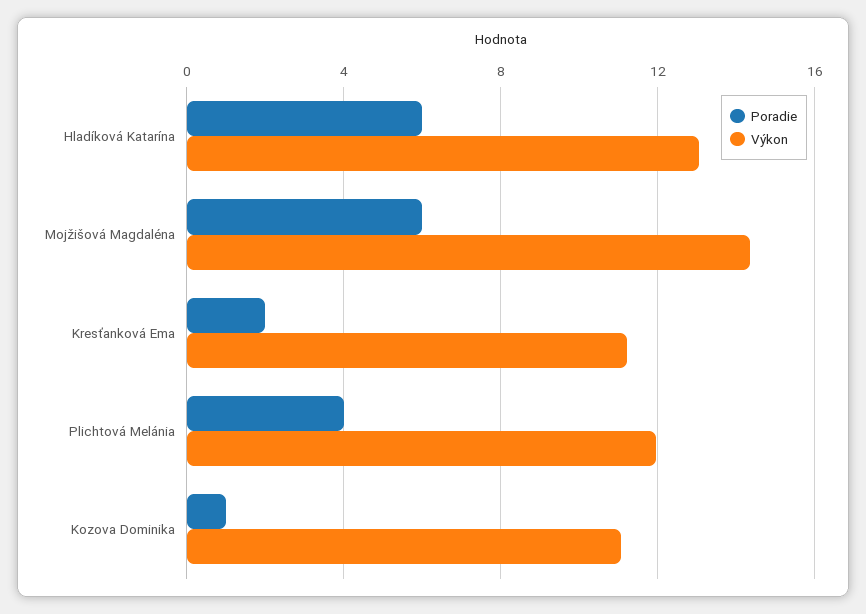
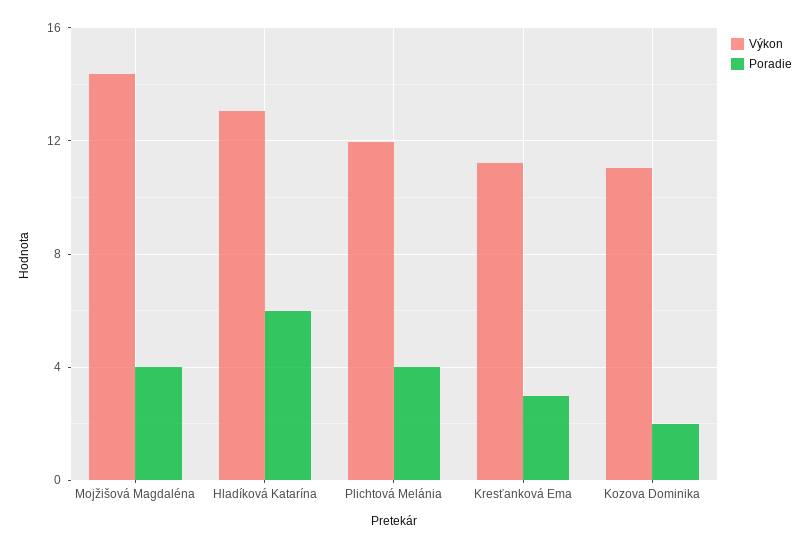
Poradie, Mojžišová Magdaléna: 6 -> 4
Poradie, Kresťanková Ema: 2 -> 3
Poradie, Kozova Dominika: 1 -> 2

